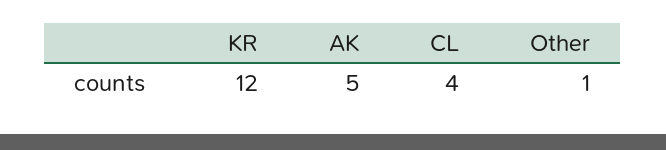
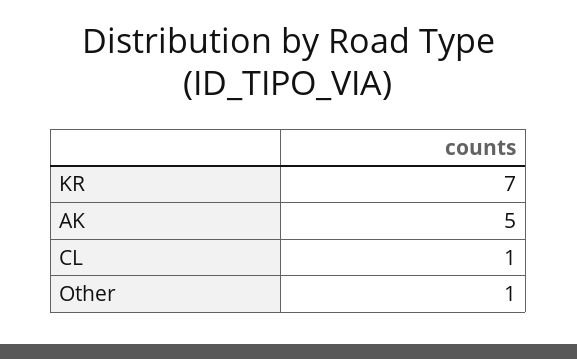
KR: 12 -> 7
CL: 4 -> 1

